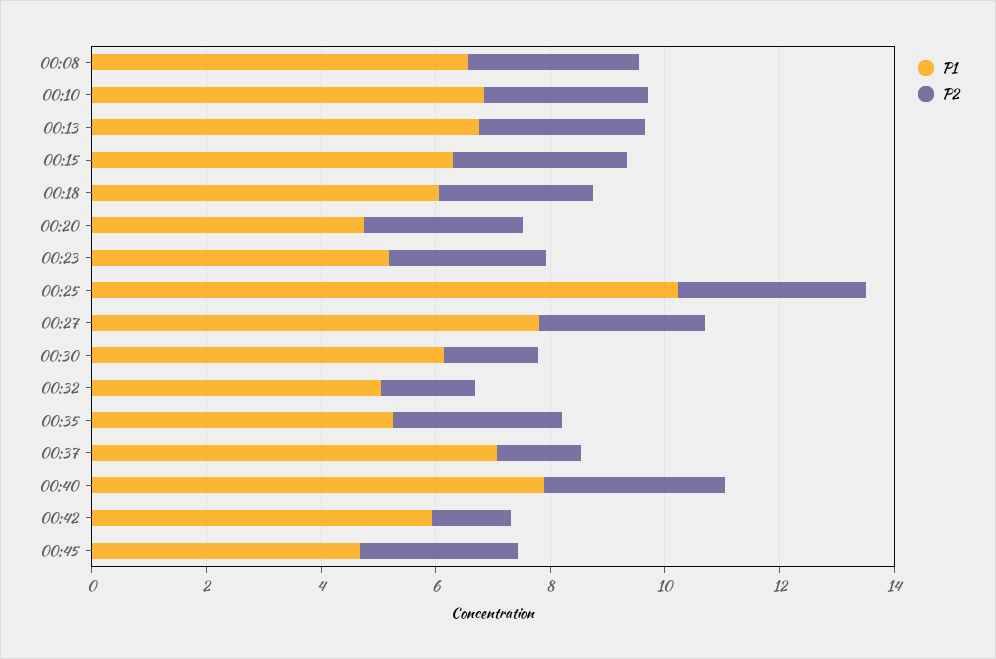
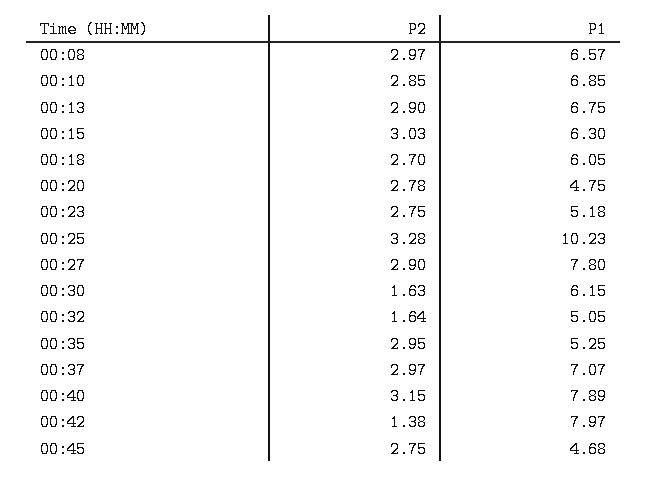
P2, 00:37: 1.5 -> 2.97
P1, 00:42: 6 -> 7.97

